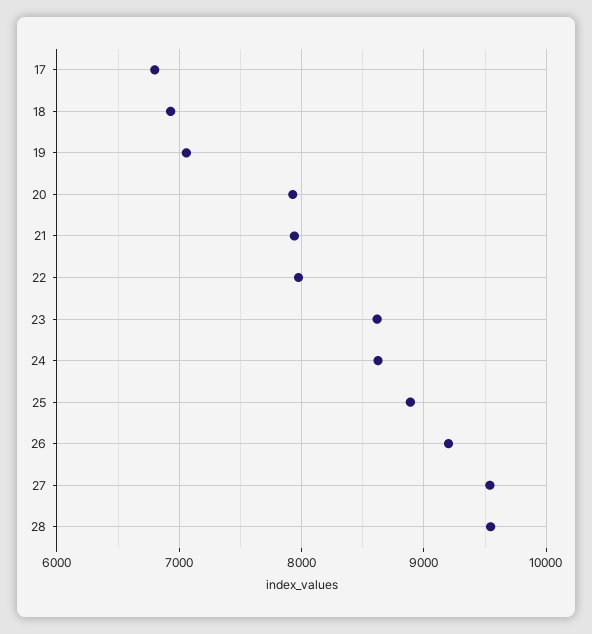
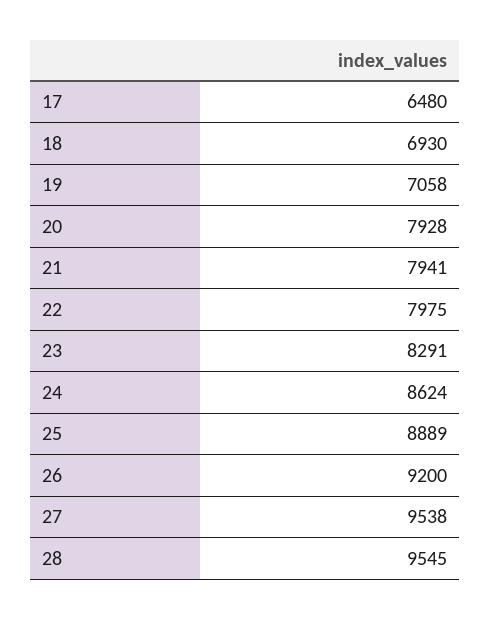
17: 6800 -> 6480
23: 8600 -> 8291

